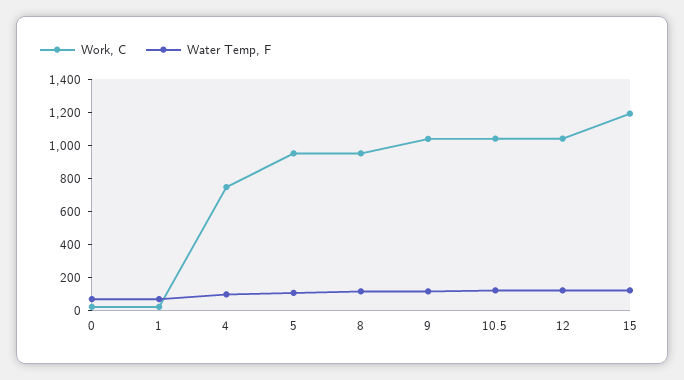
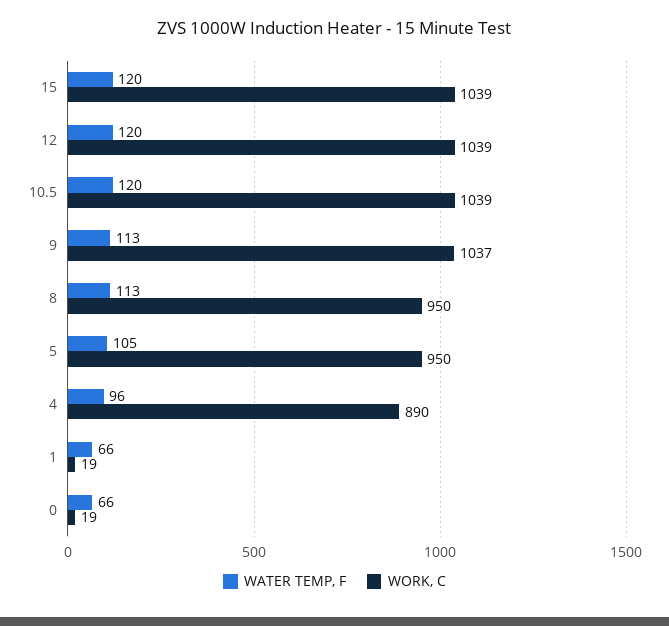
Work, C, 4: 750 -> 890
Work, C, 15: 1200 -> 1039

